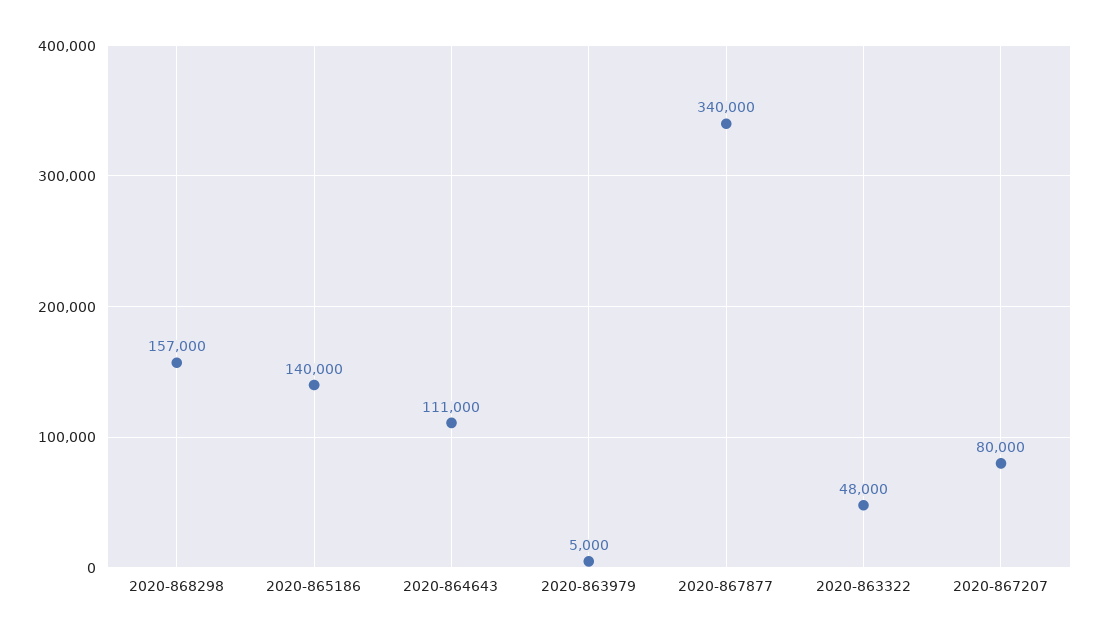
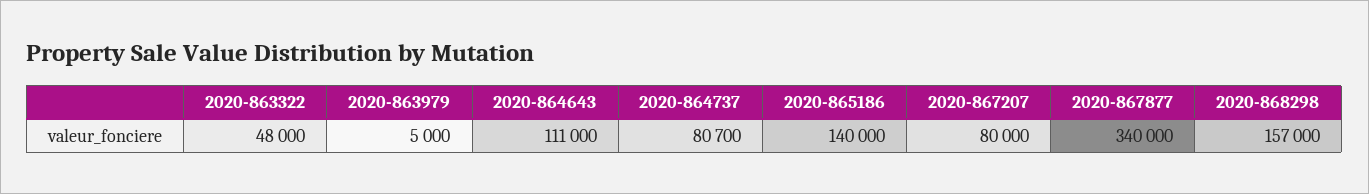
2020-864737: none -> 80700

